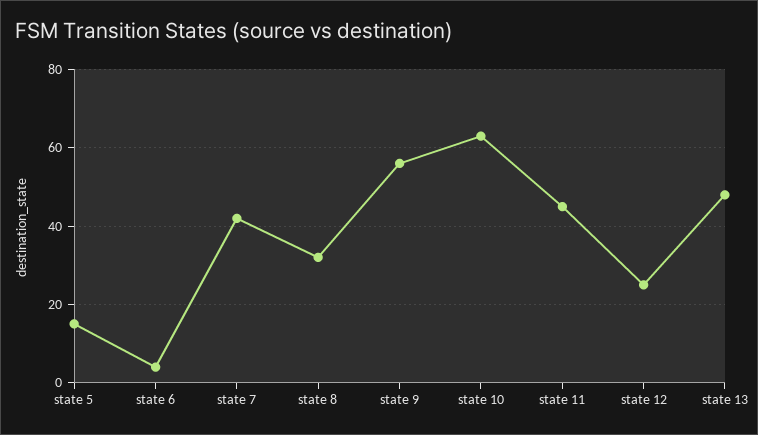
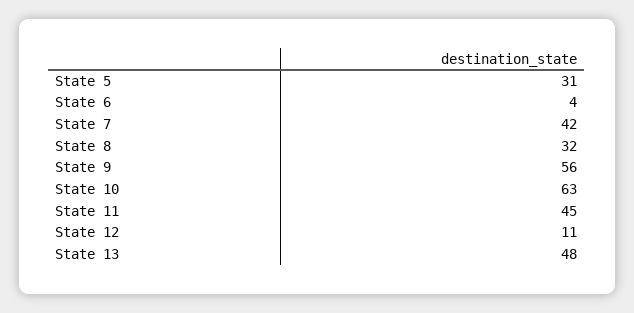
state 5: 15 -> 31
state 12: 25 -> 11

